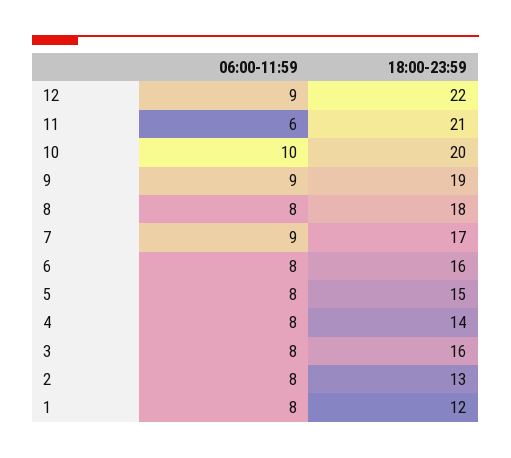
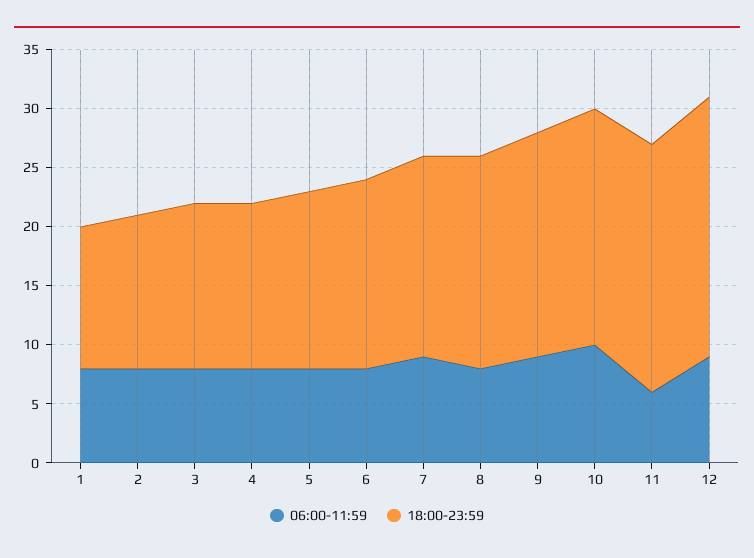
18:00-23:59, 3: 16 -> 14

